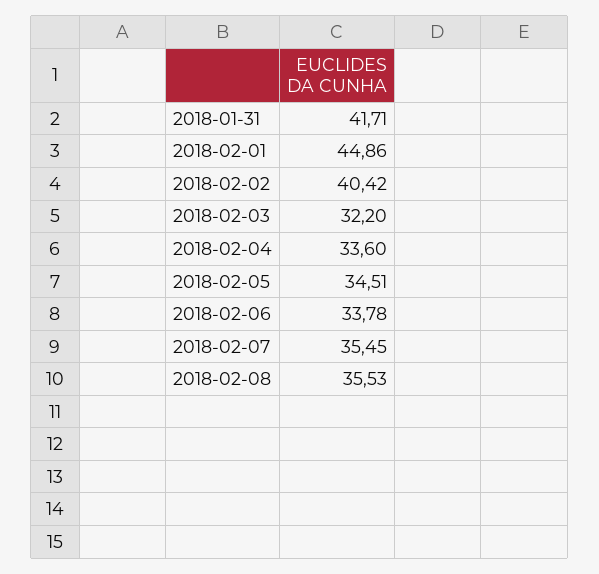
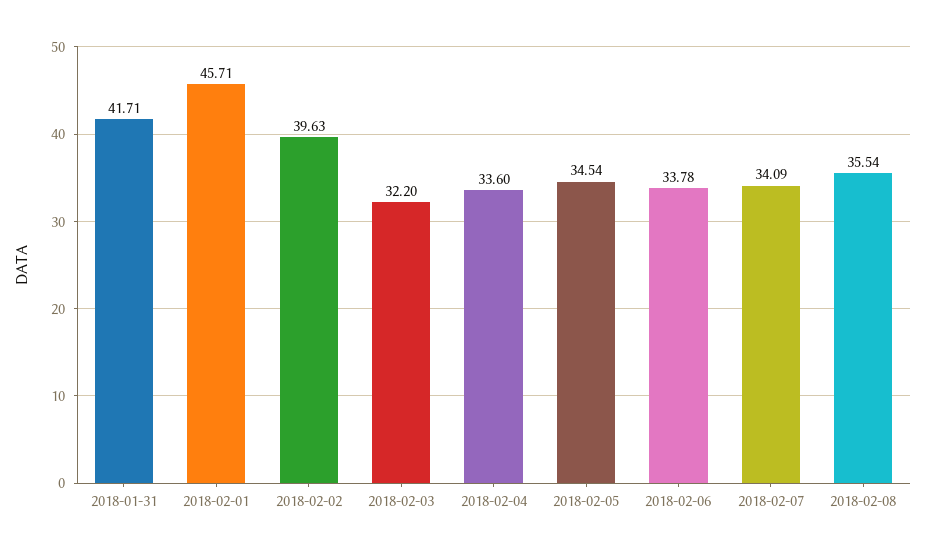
2018-02-01: 44.86 -> 45.71
2018-02-02: 40.42 -> 39.63
2018-02-05: 34.51 -> 34.54
2018-02-07: 35.45 -> 34.09
2018-02-08: 35.53 -> 35.54

